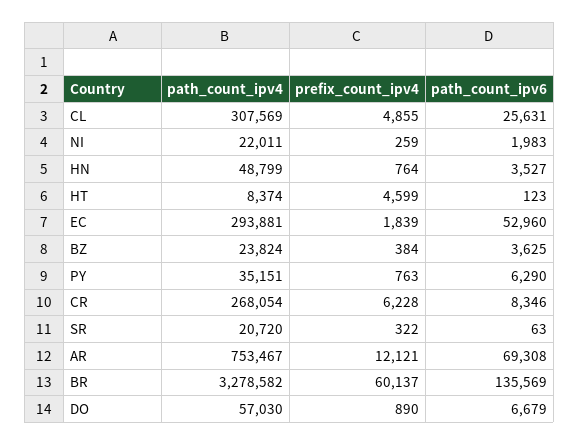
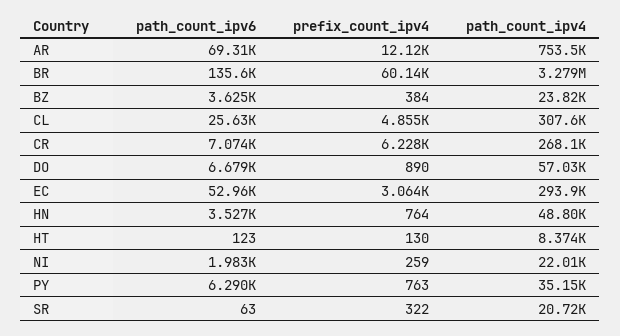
prefix_count_ipv4, HT: 4599 -> 130
prefix_count_ipv4, EC: 1839 -> 3064
path_count_ipv6, CR: 8346 -> 7074

